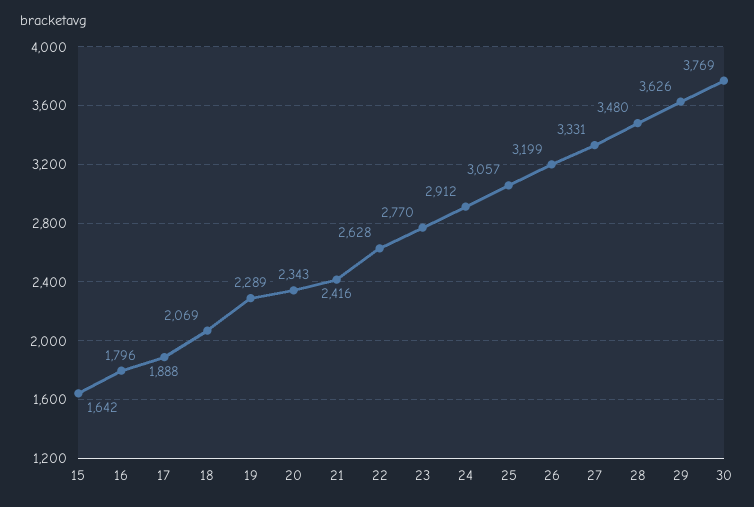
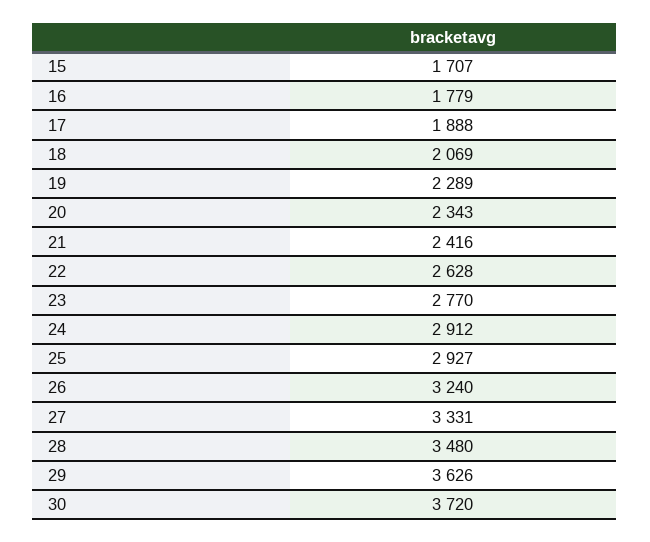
15: 1642 -> 1707
16: 1796 -> 1779
25: 3057 -> 2927
26: 3199 -> 3240
30: 3769 -> 3720

